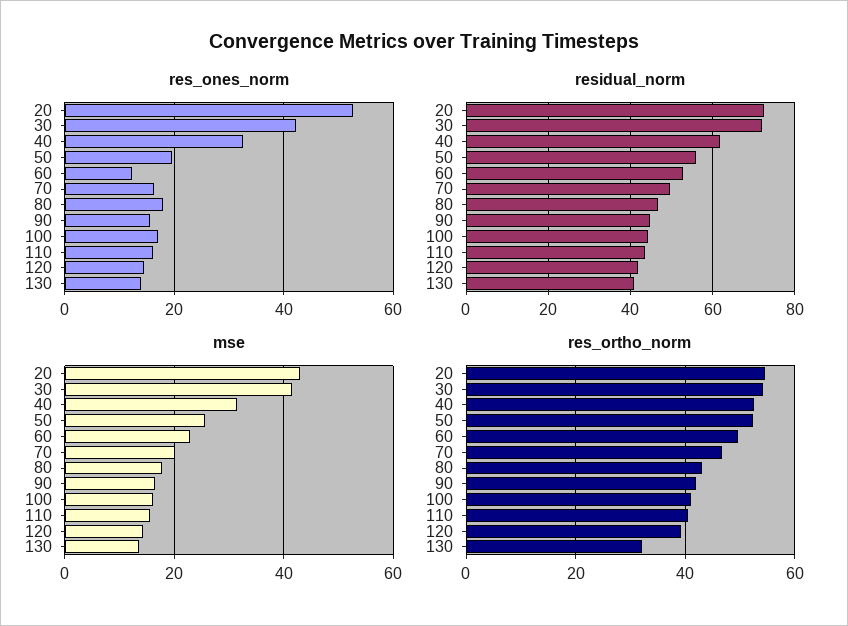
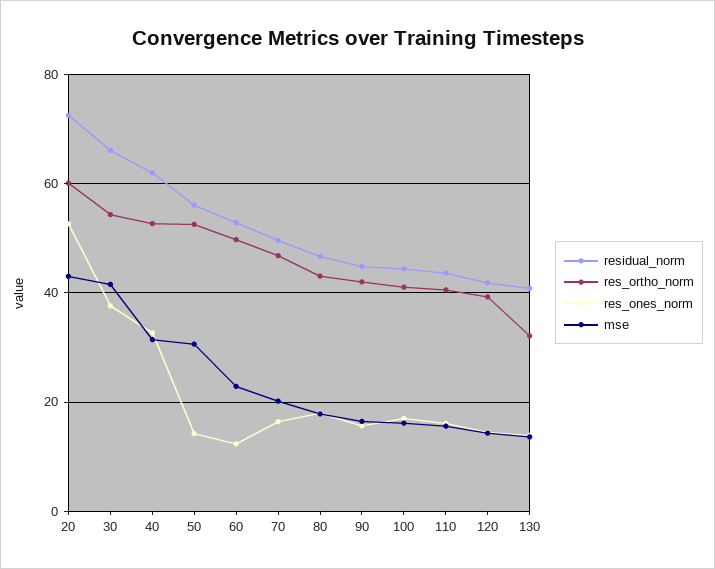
res_ones_norm, 30: 42 -> 38
res_ones_norm, 50: 20 -> 14
residual_norm, 30: 72 -> 66
mse, 50: 26 -> 30
res_ortho_norm, 20: 54 -> 60

